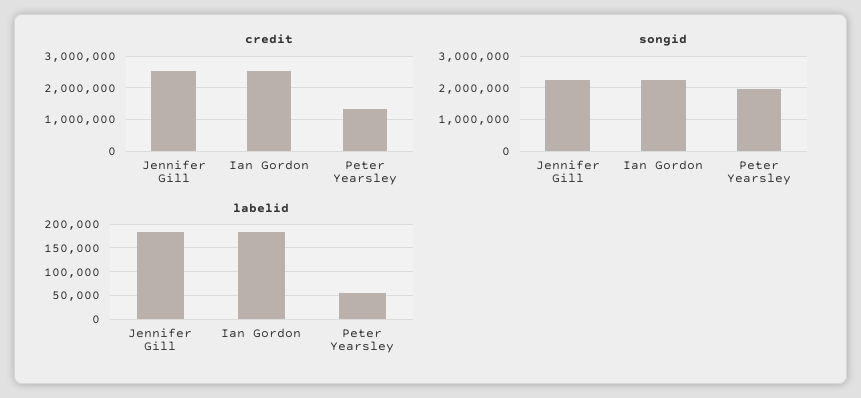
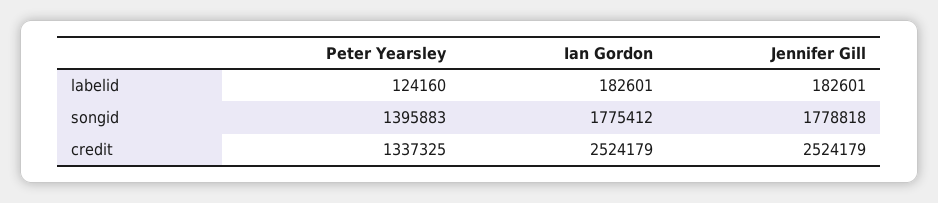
songid, Jennifer Gill: 2200000 -> 1778818
songid, Ian Gordon: 2200000 -> 1775412
songid, Peter Yearsley: 2000000 -> 1395883
labelid, Peter Yearsley: 50000 -> 124160

